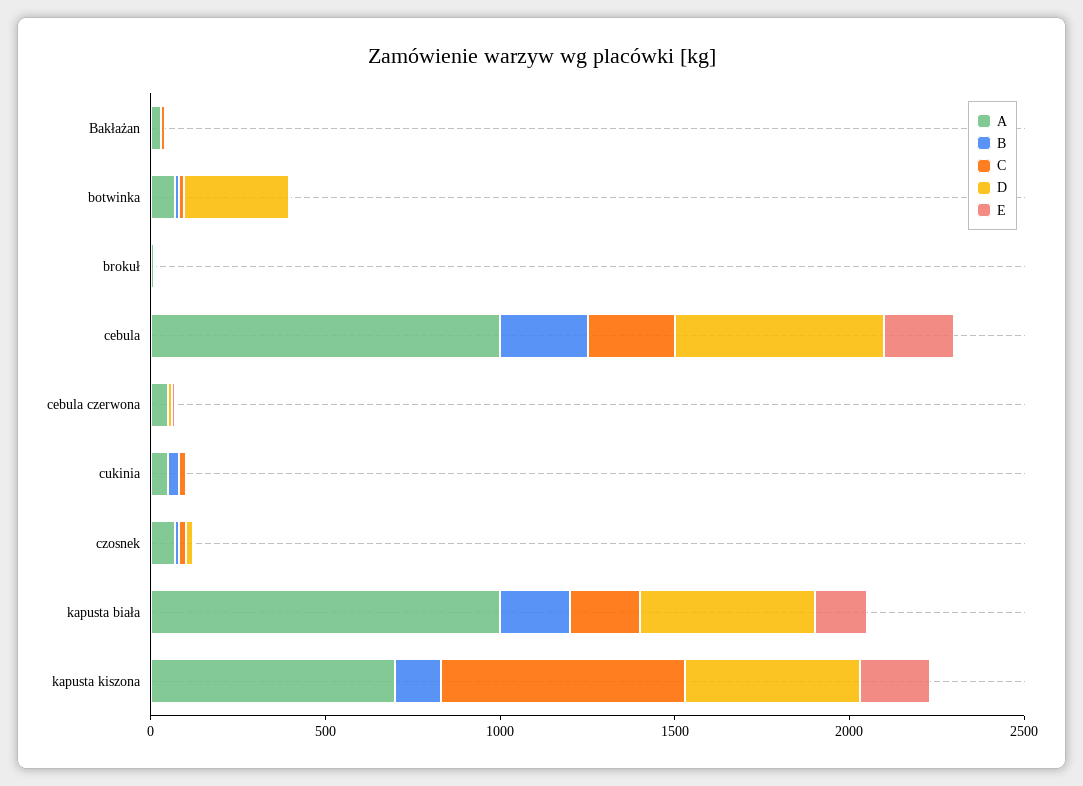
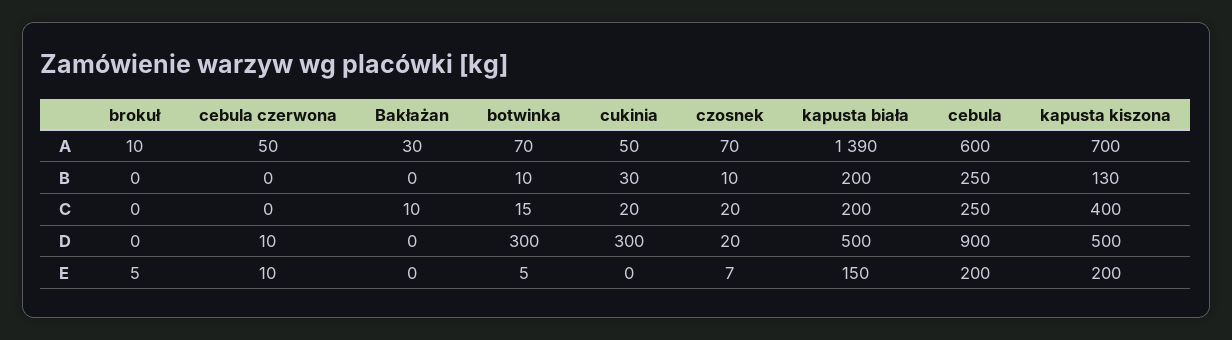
A, cebula: 1000 -> 600
D, cebula: 600 -> 900
D, cukinia: 0 -> 300
A, kapusta biała: 1000 -> 1390
C, kapusta kiszona: 700 -> 400

